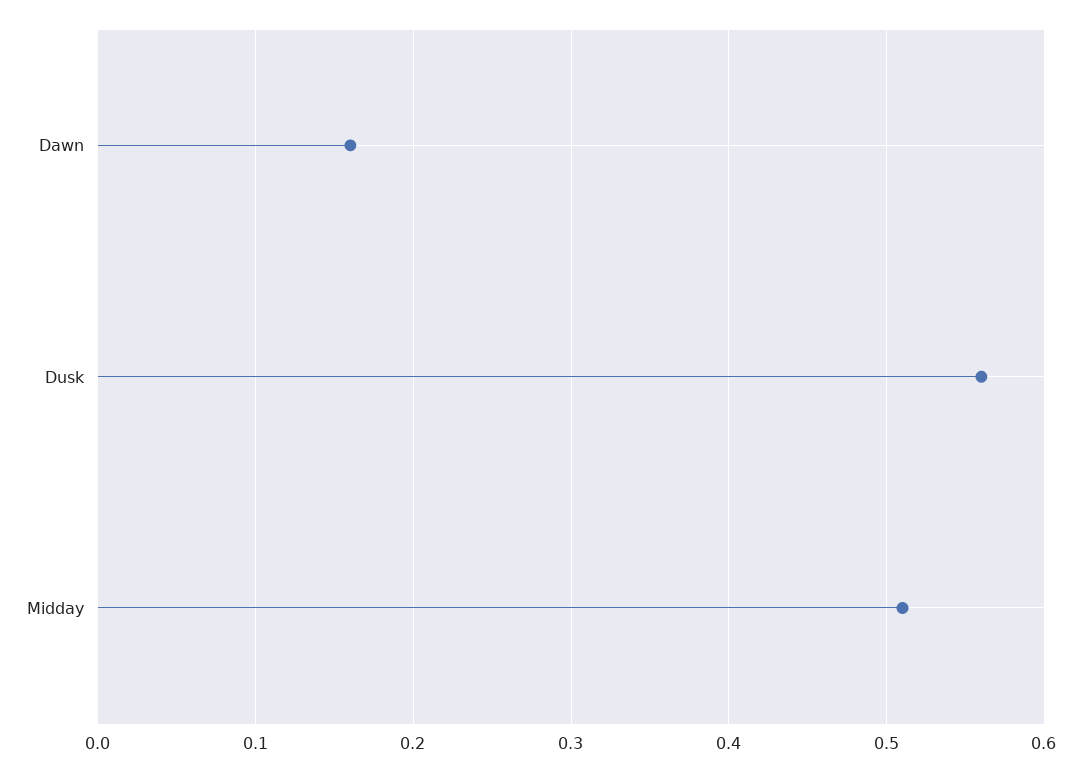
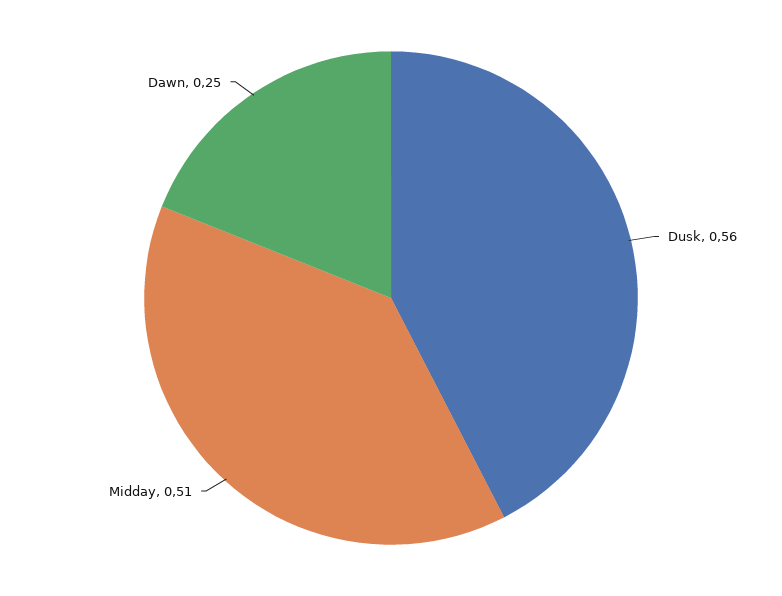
Dawn: 0.16 -> 0.25

